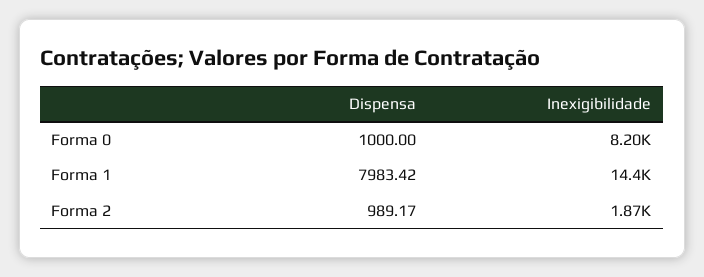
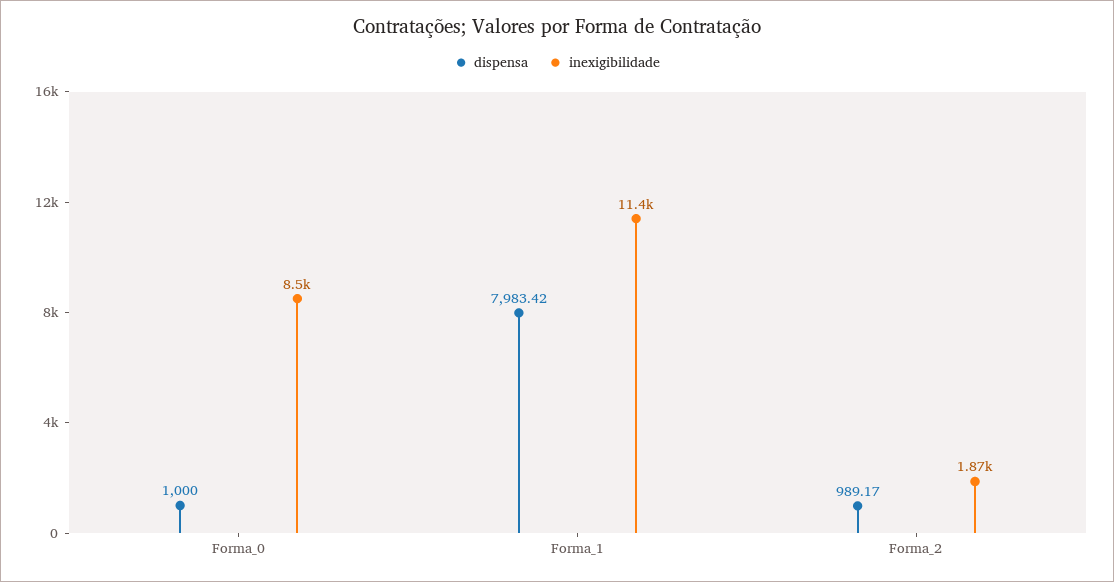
Inexigibilidade, Forma 0: 8200 -> 8500
Inexigibilidade, Forma 1: 14400 -> 11400

